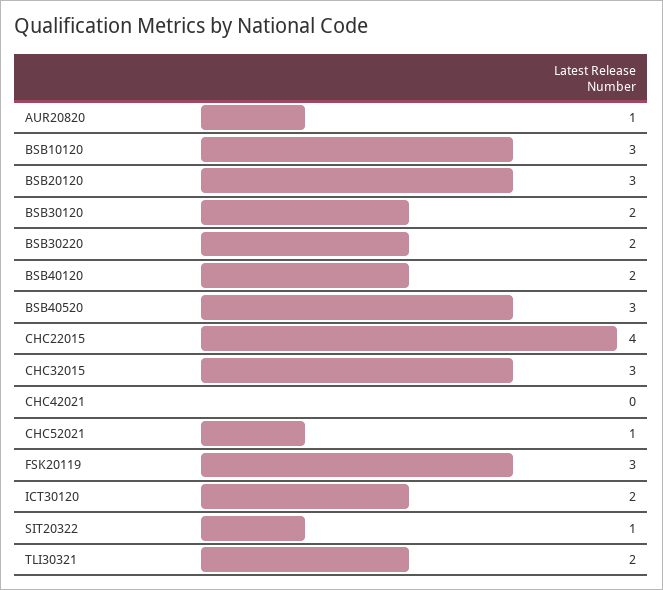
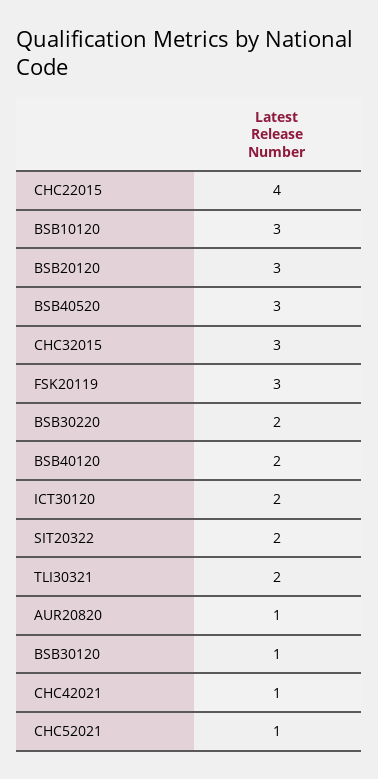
BSB30120: 2 -> 1
CHC42021: 0 -> 1
SIT20322: 1 -> 2

